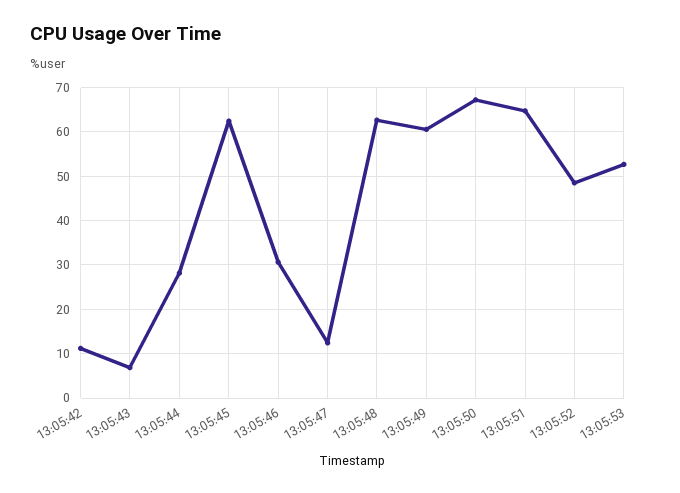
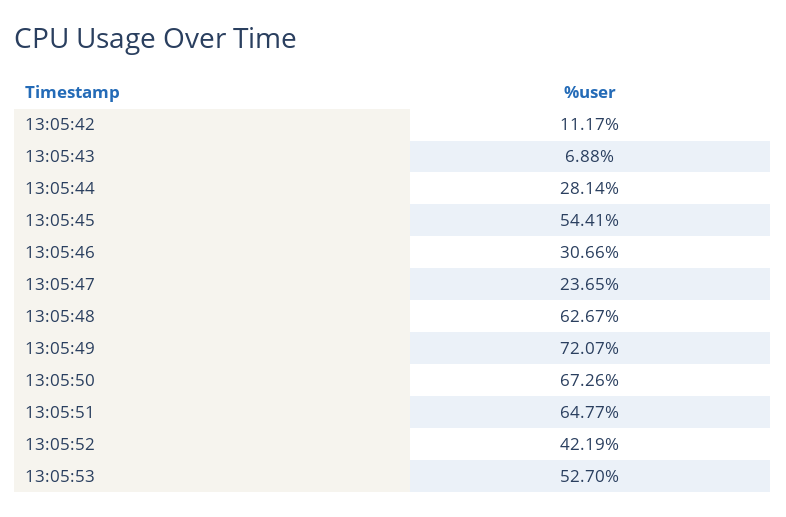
13:05:45: 62 -> 54.41
13:05:47: 12 -> 23.65
13:05:49: 60 -> 72.07
13:05:52: 48 -> 42.19

